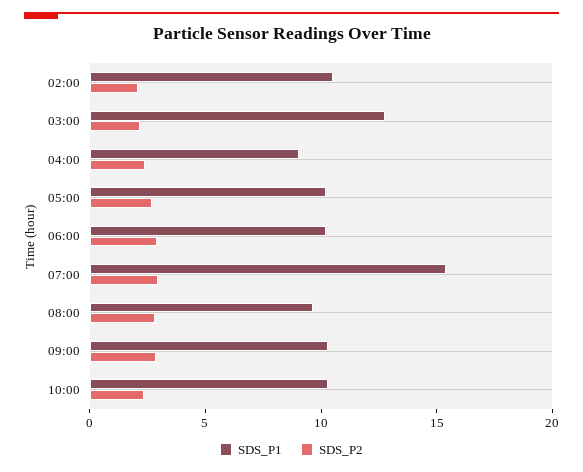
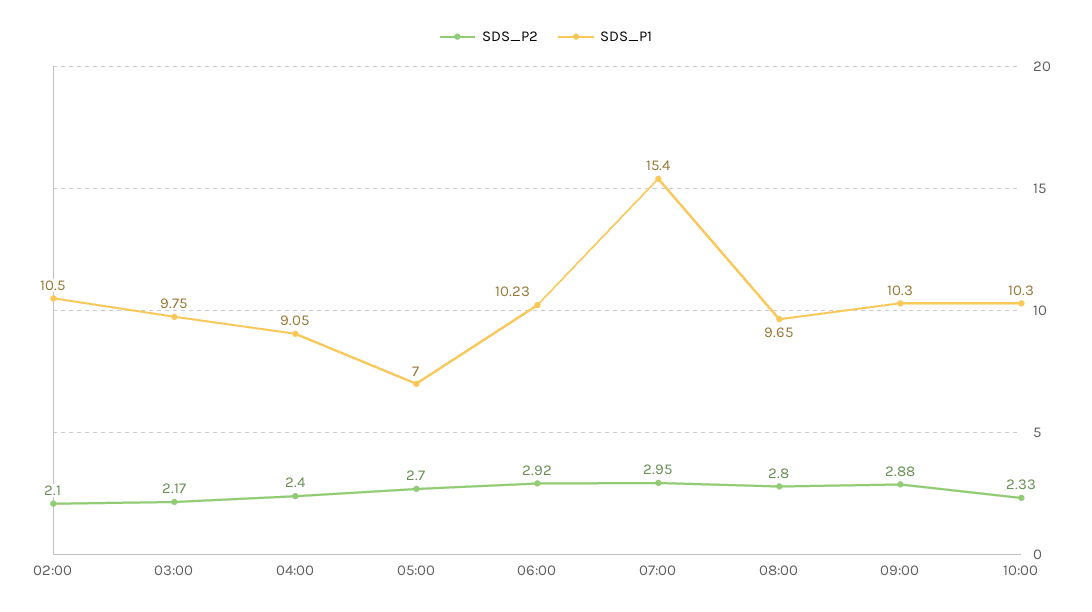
SDS_P1, 03:00: 13 -> 9.75
SDS_P1, 05:00: 10 -> 7

